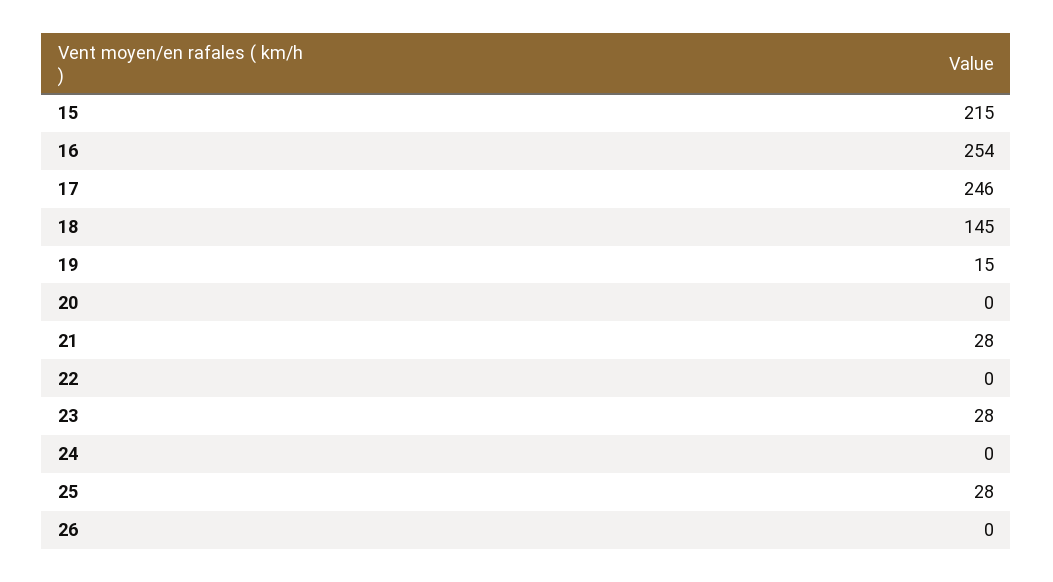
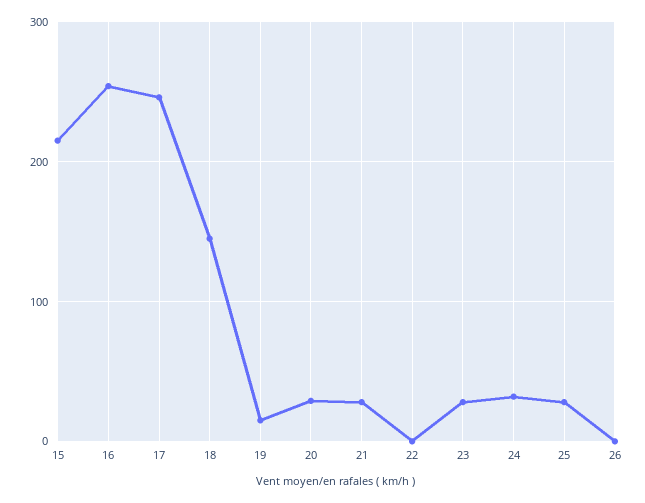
20: 0 -> 30
24: 0 -> 30

